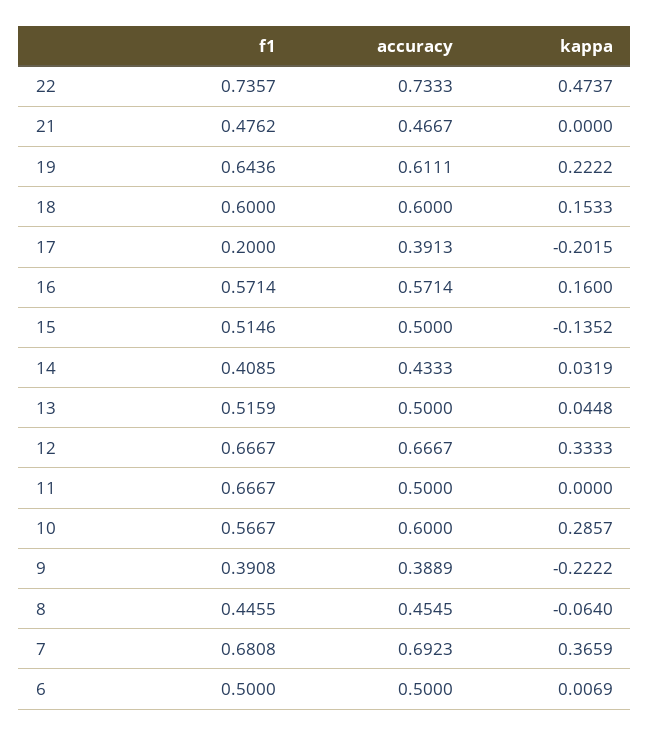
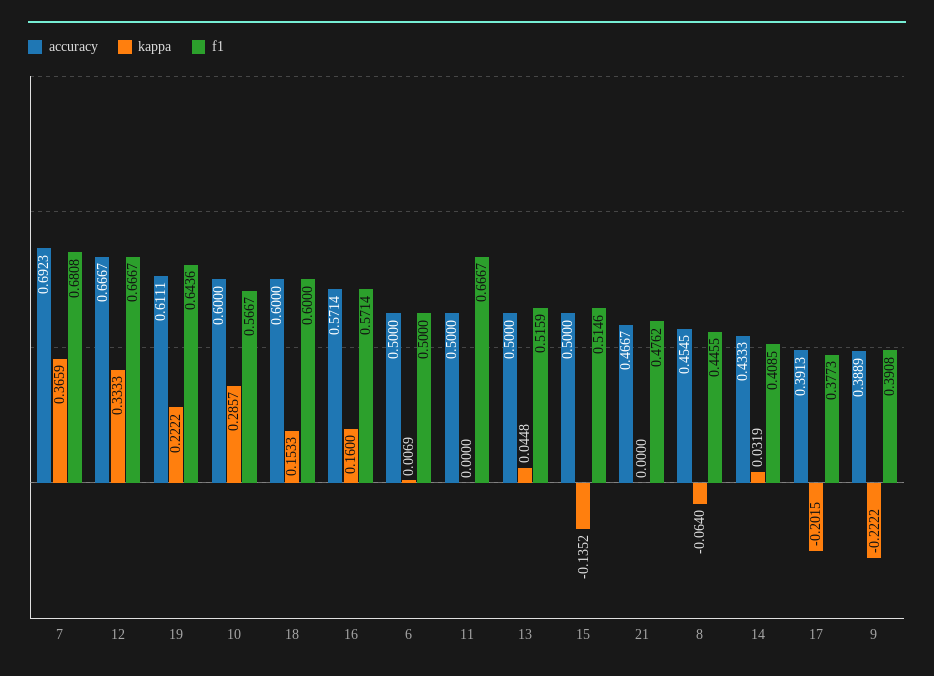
f1, 22: 0.7357 -> none
accuracy, 22: 0.7333 -> none
kappa, 22: 0.4737 -> none
f1, 17: 0.2 -> 0.3773

